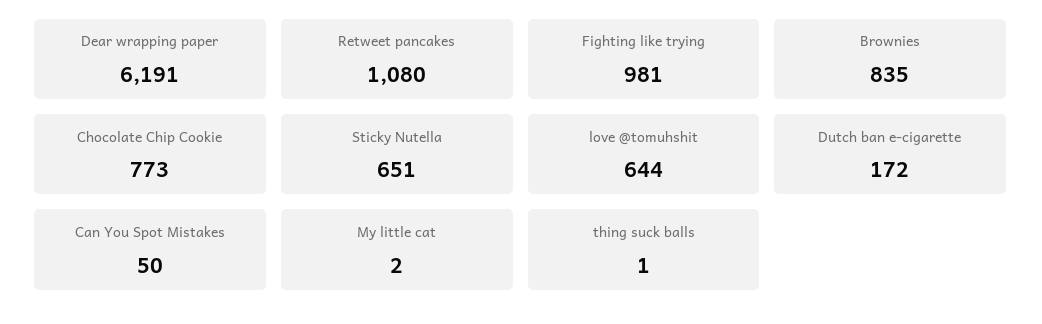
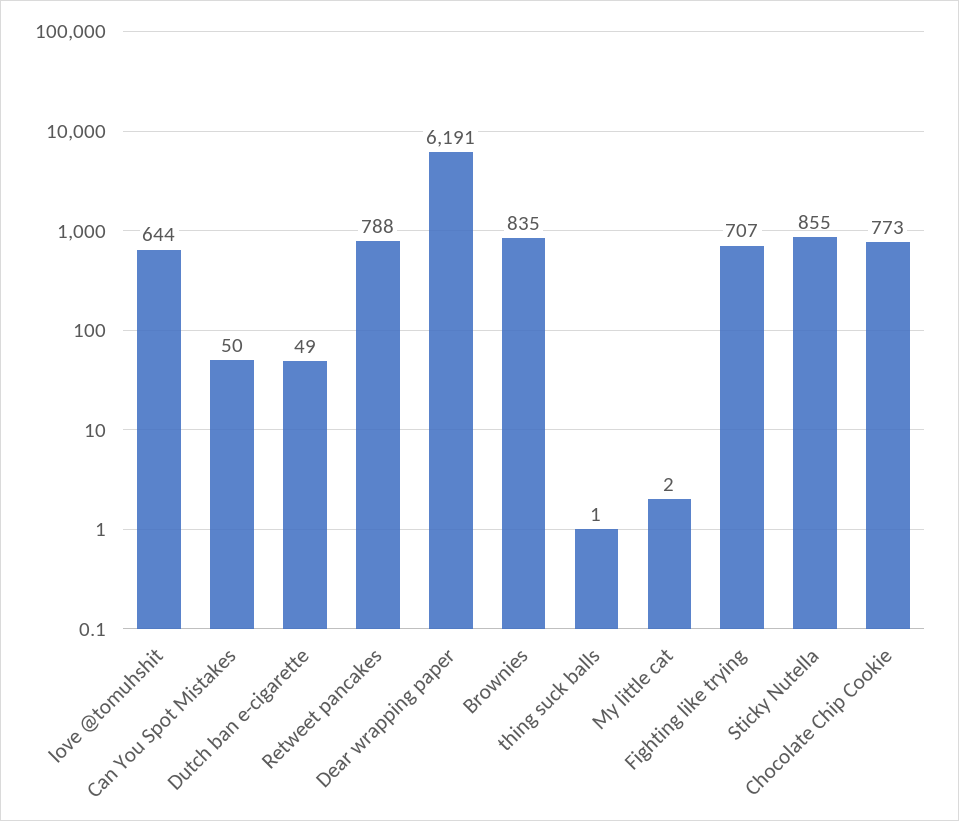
Retweet pancakes: 1080 -> 788
Fighting like trying: 981 -> 707
Sticky Nutella: 651 -> 855
Dutch ban e-cigarette: 172 -> 49

